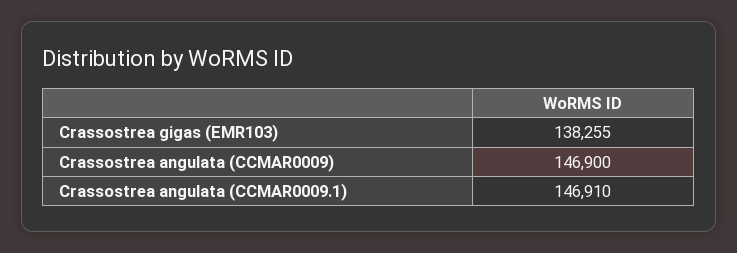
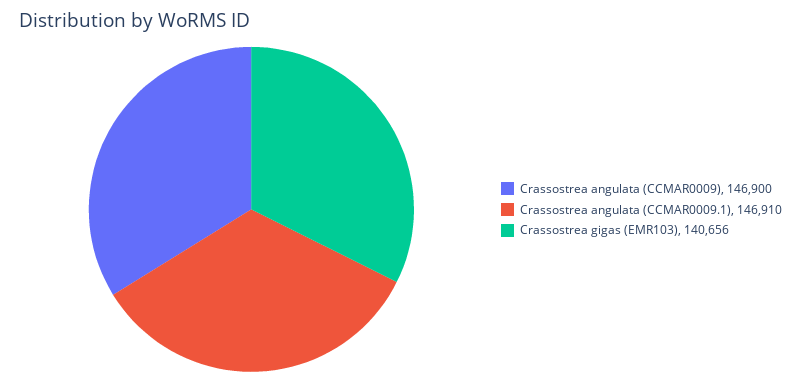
Crassostrea gigas (EMR103): 138255 -> 140656

